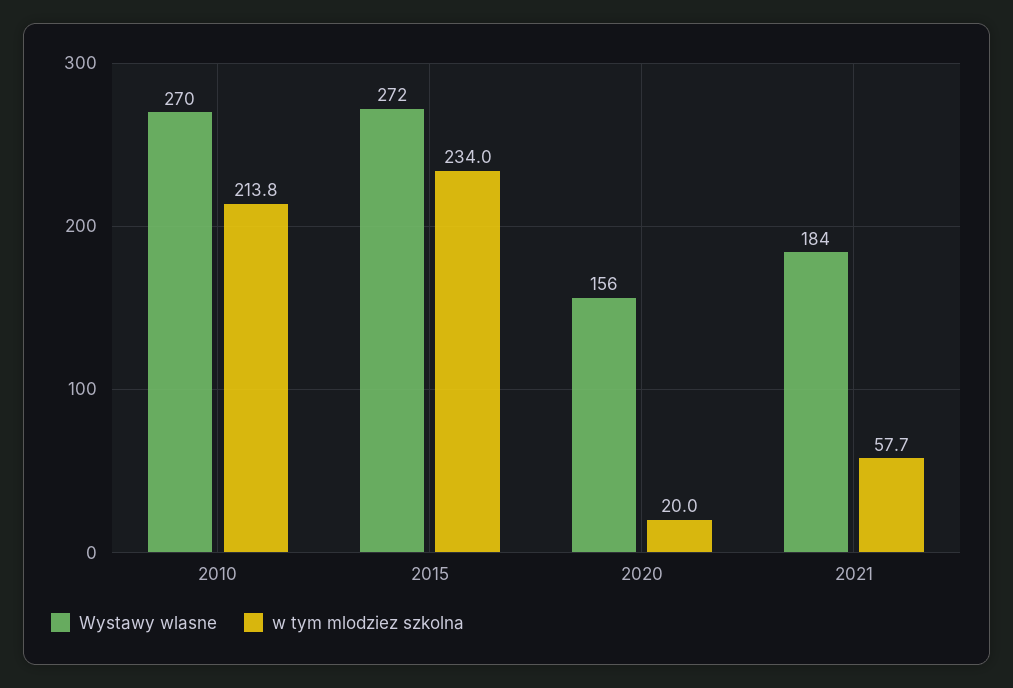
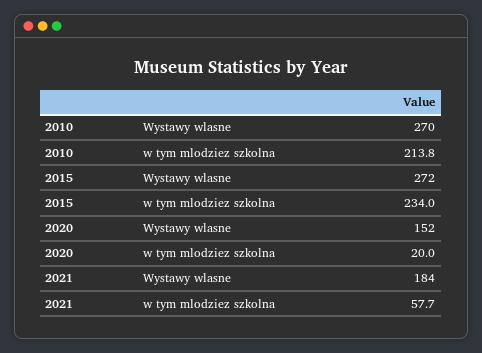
Wystawy wlasne, 2020: 156 -> 152

